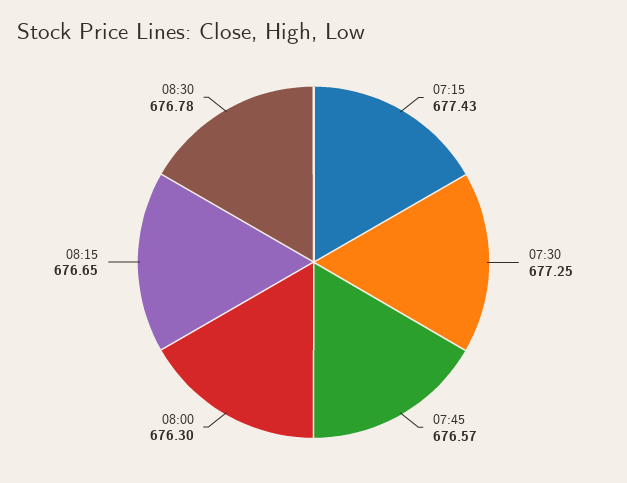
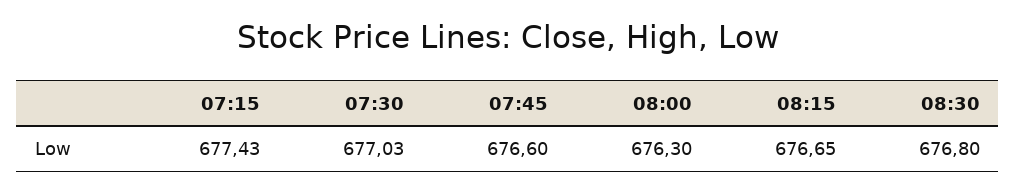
07:30: 677.25 -> 677.03
07:45: 676.57 -> 676.6
08:30: 676.78 -> 676.8

